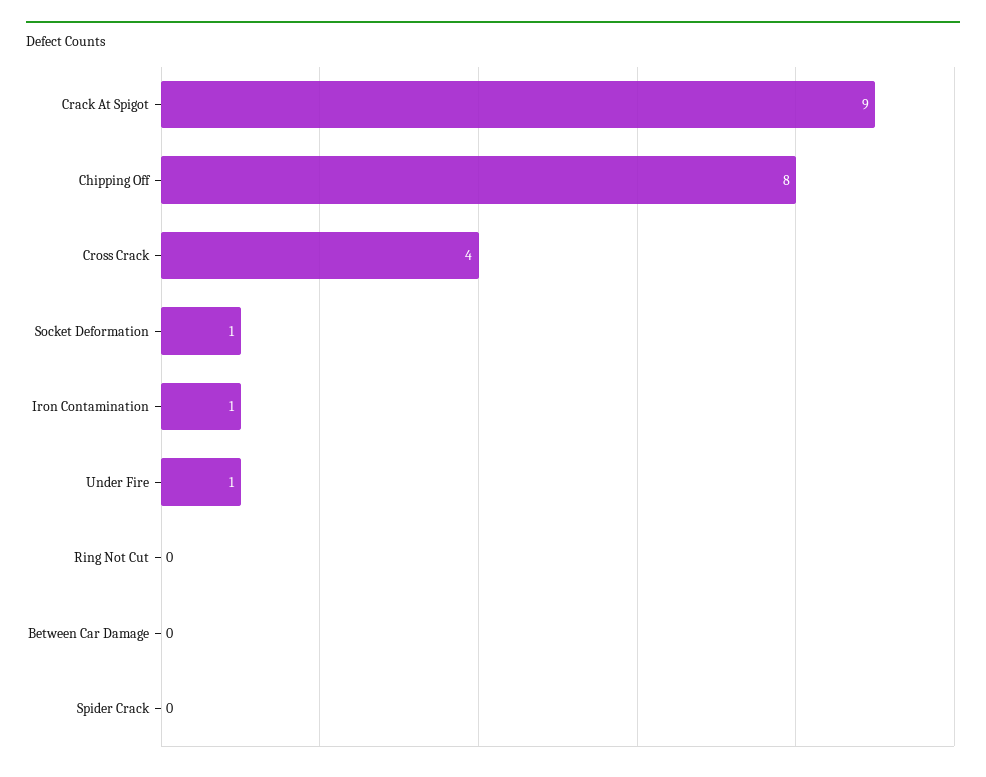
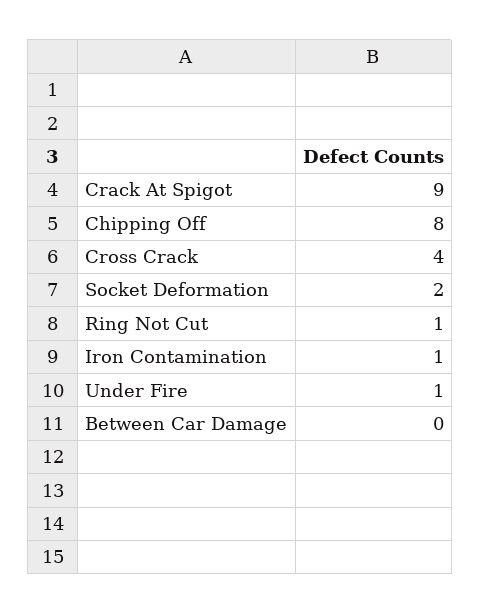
Socket Deformation: 1 -> 2
Ring Not Cut: 0 -> 1
Spider Crack: 0 -> none

